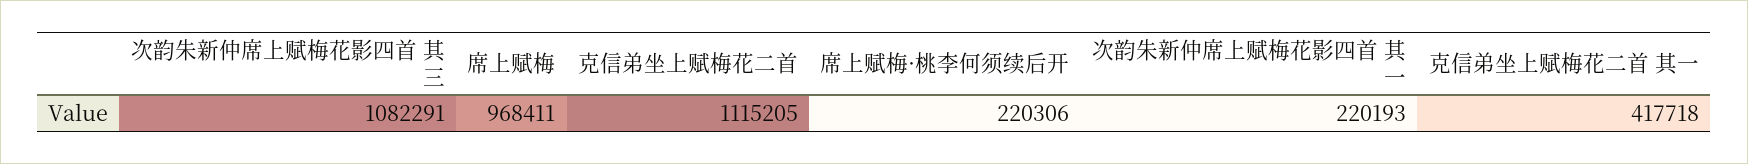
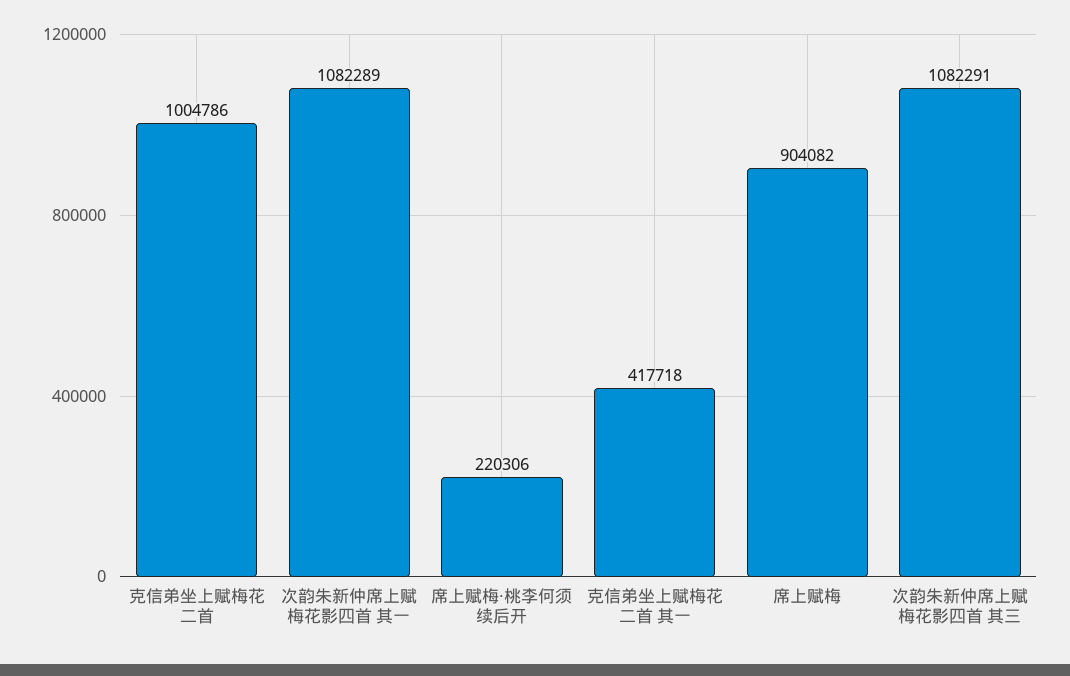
席上赋梅: 968411 -> 904082
克信弟坐上赋梅花二首: 1115205 -> 1004786
次韵朱新仲席上赋梅花影四首 其一: 220193 -> 1082289

